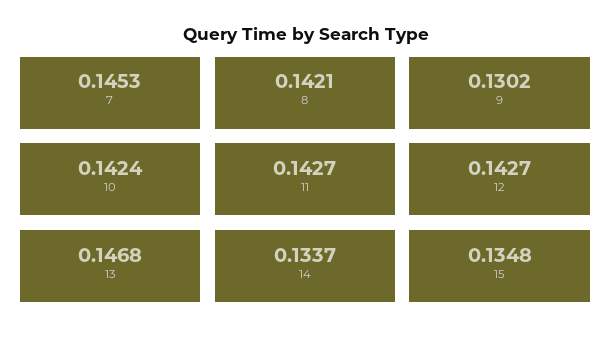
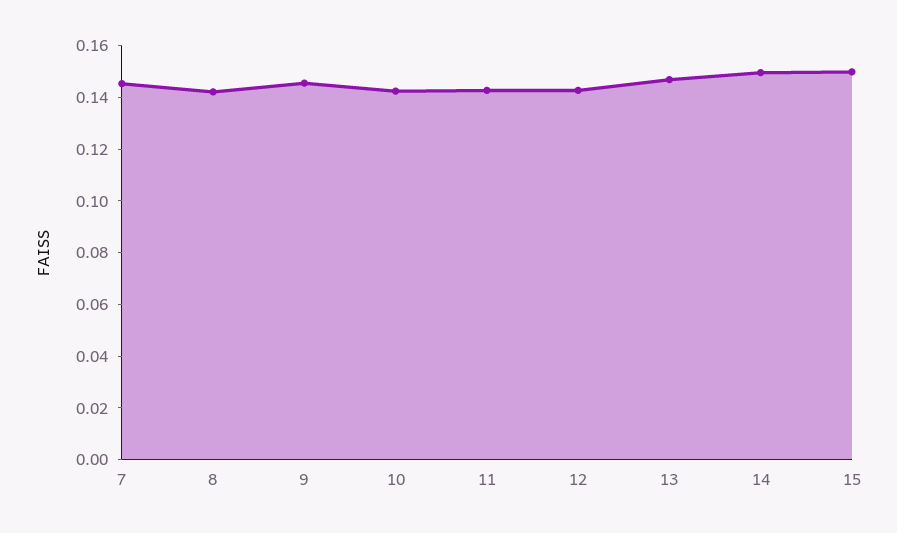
9: 0.1302 -> 0.145
14: 0.1337 -> 0.15
15: 0.1348 -> 0.15

